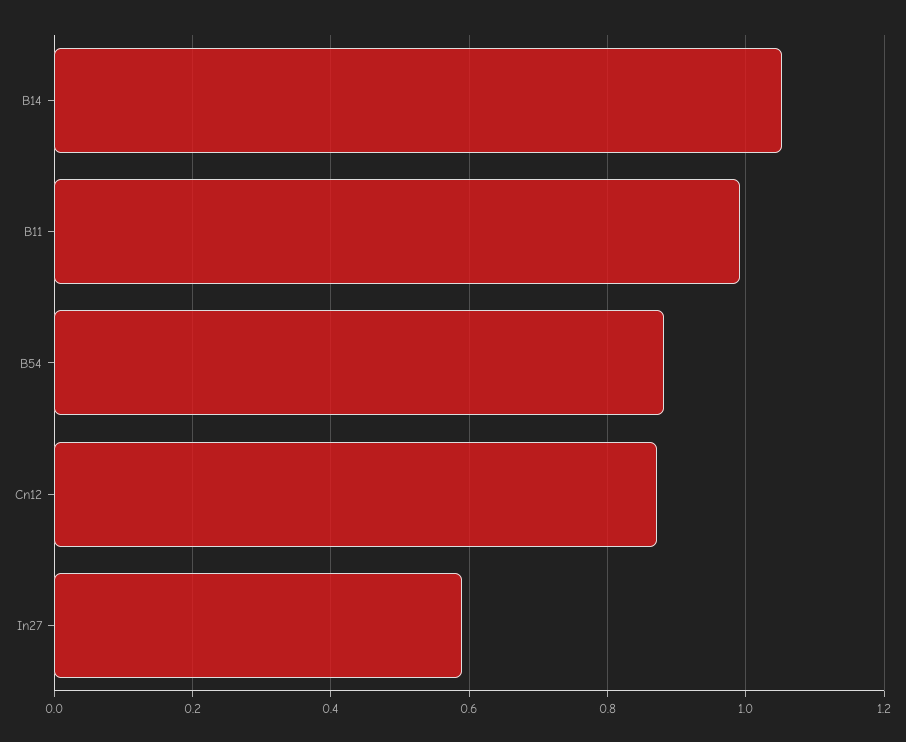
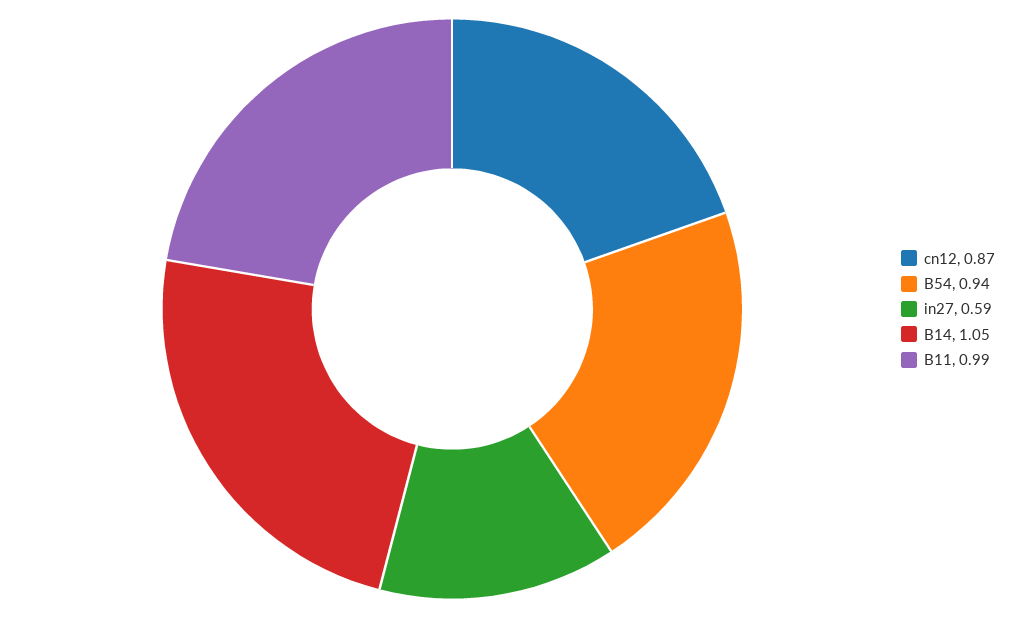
B54: 0.88 -> 0.94

